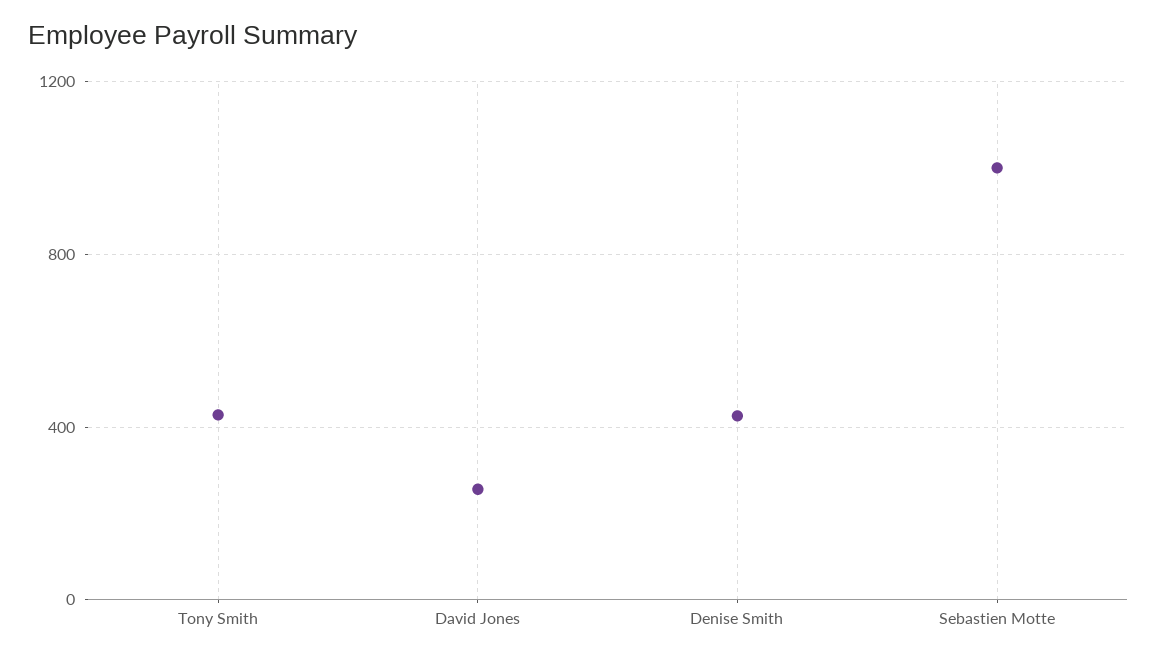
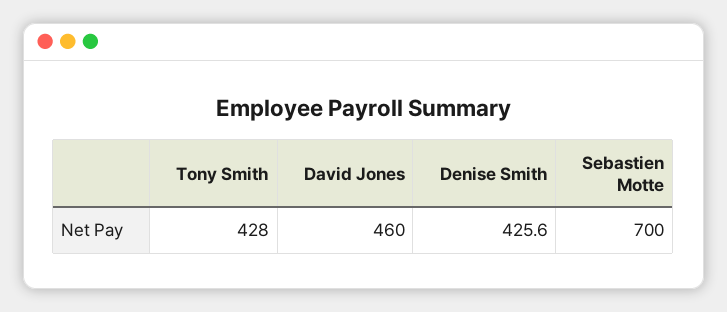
David Jones: 250 -> 460
Sebastien Motte: 1000 -> 700

